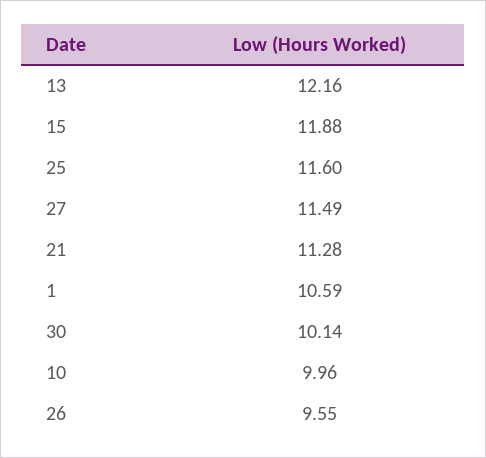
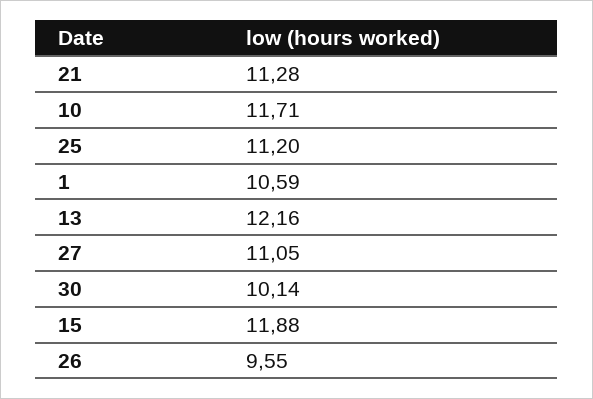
25: 11.6 -> 11.2
27: 11.49 -> 11.05
10: 9.96 -> 11.71

